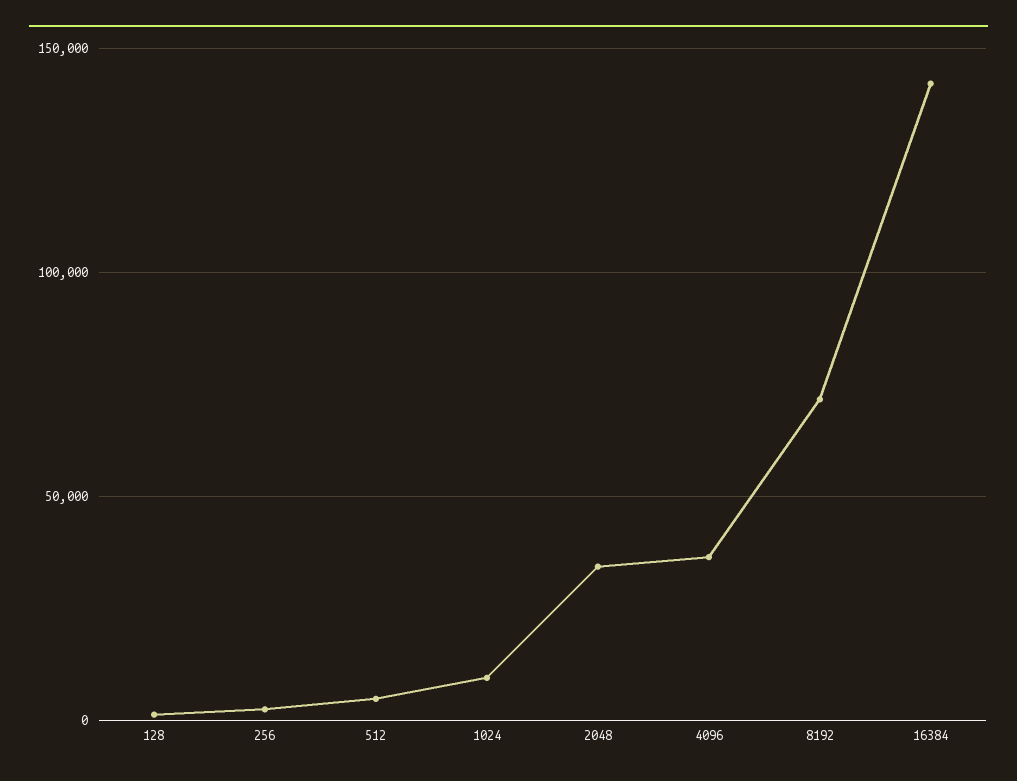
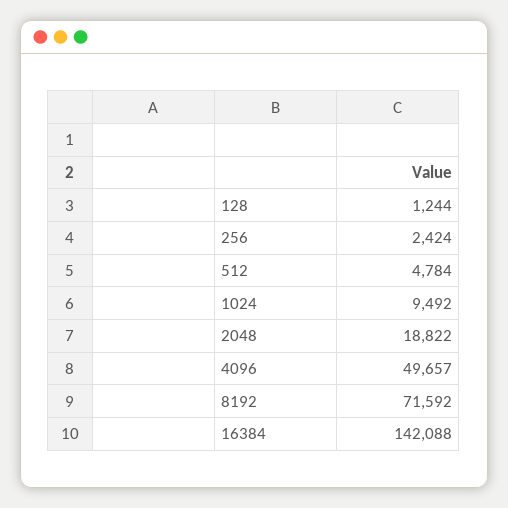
2048: 35000 -> 18822
4096: 35000 -> 49657

